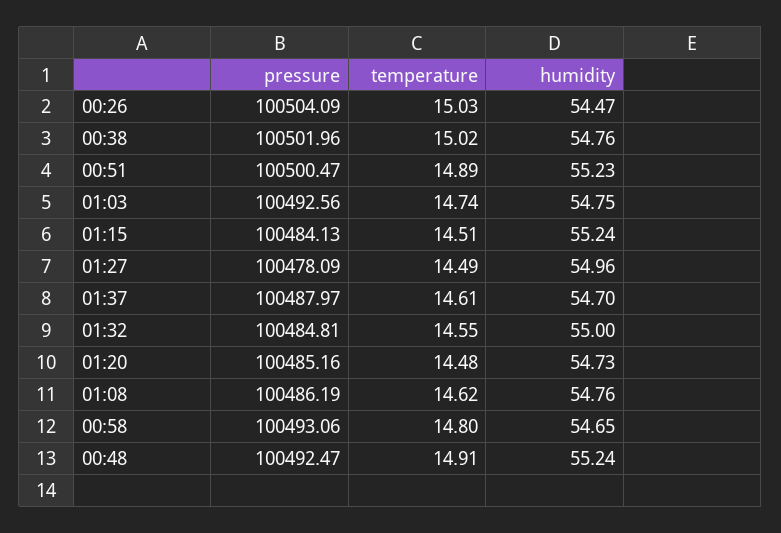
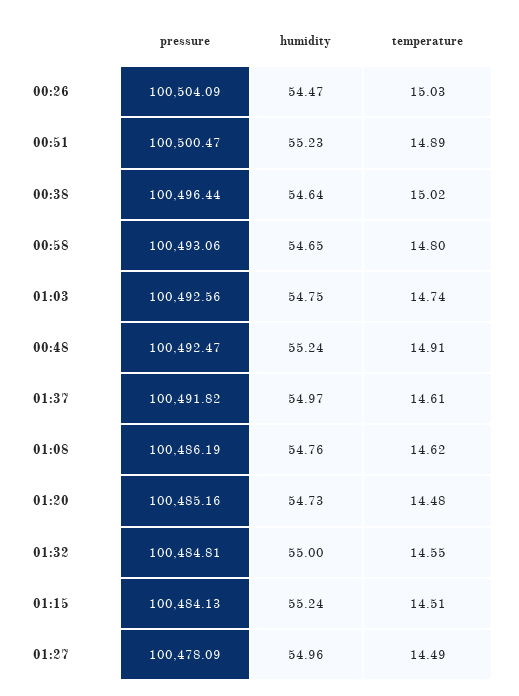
pressure, 00:38: 100501.96 -> 100496.44
humidity, 00:38: 54.76 -> 54.64
pressure, 01:37: 100487.97 -> 100491.82
humidity, 01:37: 54.7 -> 54.97

